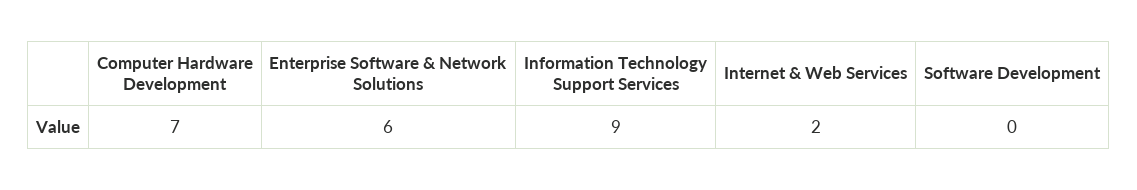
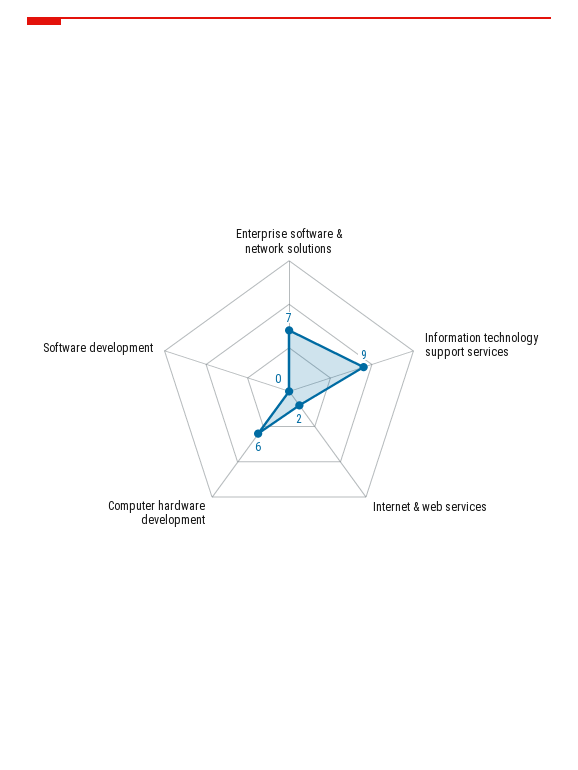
Computer Hardware Development: 7 -> 6
Enterprise Software & Network Solutions: 6 -> 7

